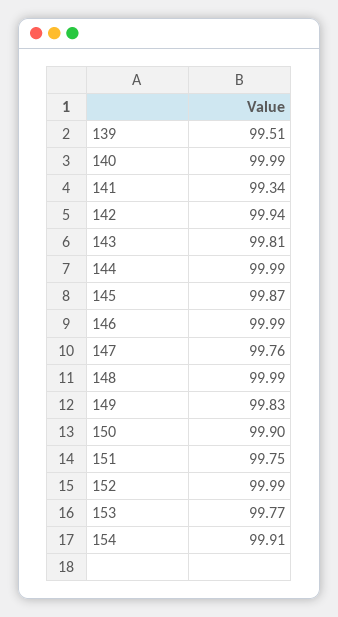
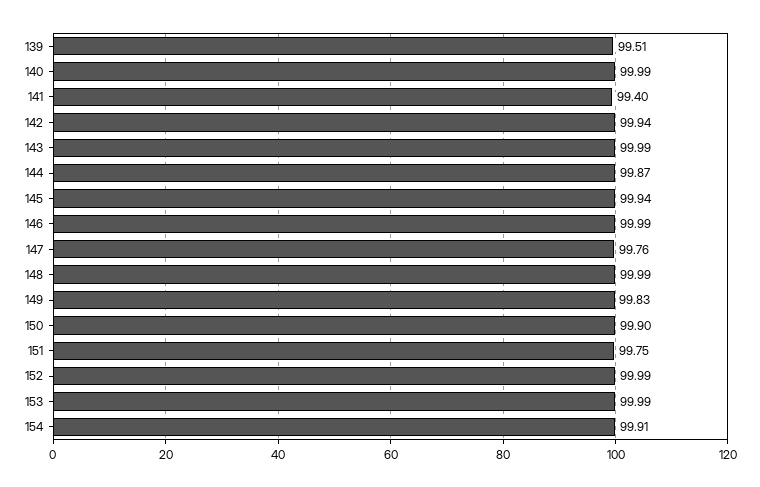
141: 99.34 -> 99.4
143: 99.81 -> 99.99
144: 99.99 -> 99.87
145: 99.87 -> 99.94
153: 99.77 -> 99.99

